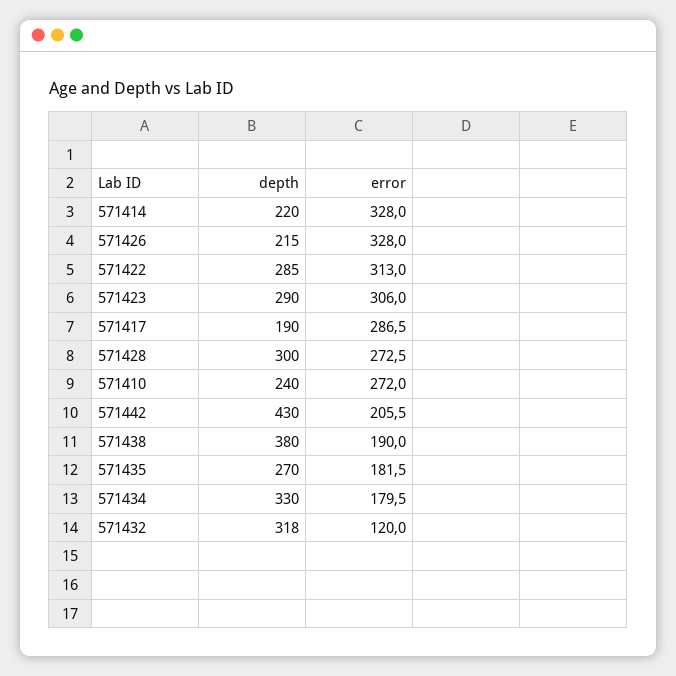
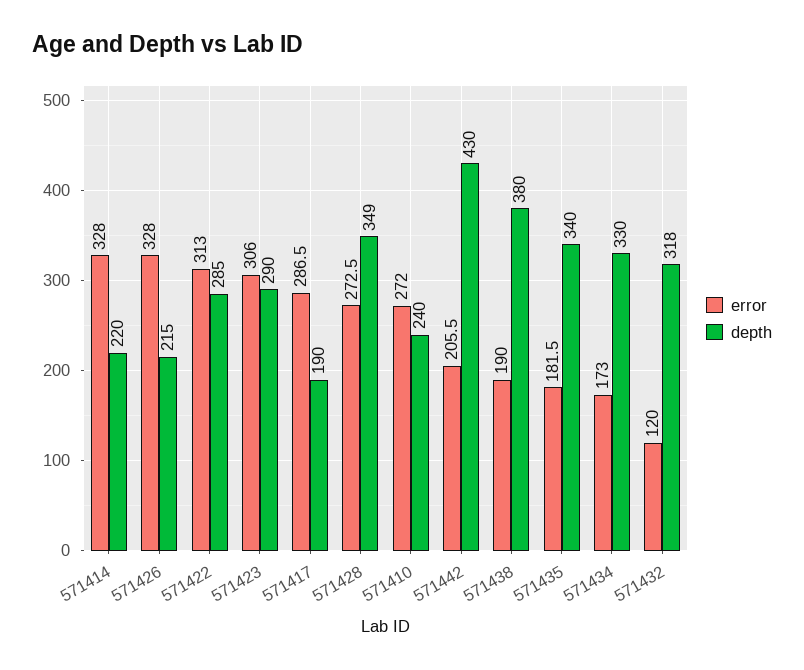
depth, 571428: 300 -> 349
depth, 571435: 270 -> 340
error, 571434: 179.5 -> 173

